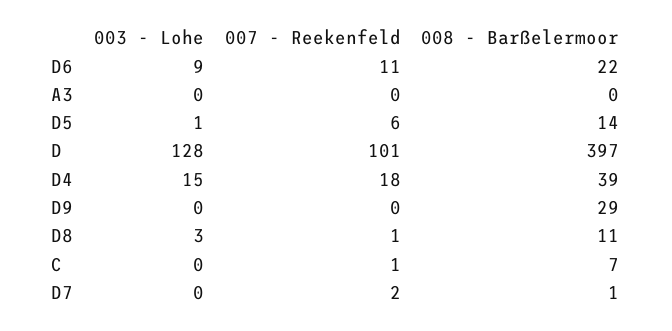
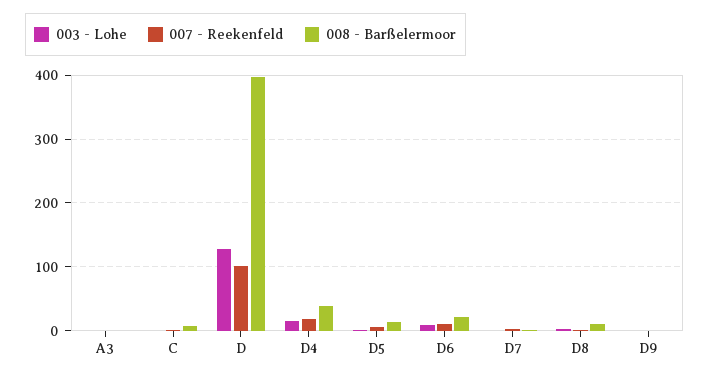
008 - Barßelermoor, D9: 29 -> 0

